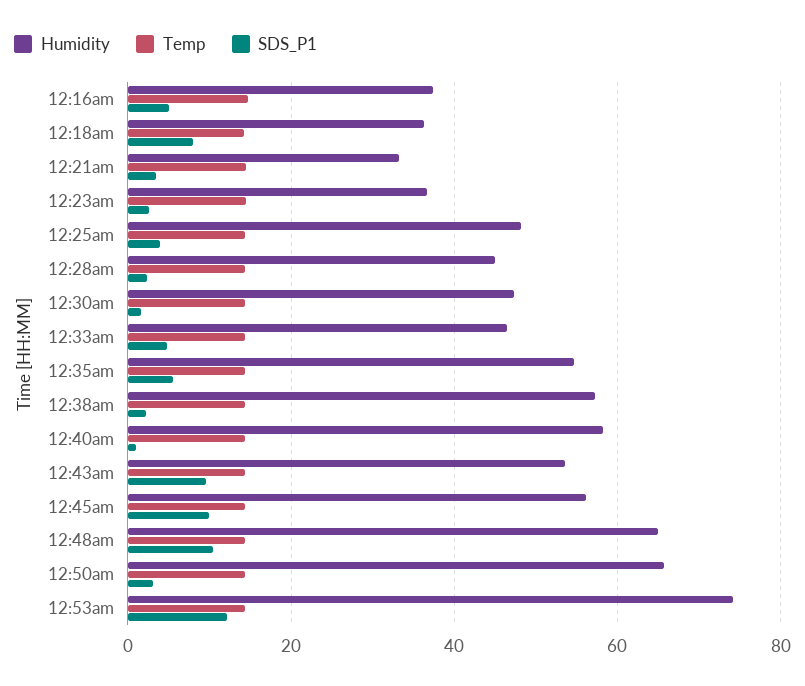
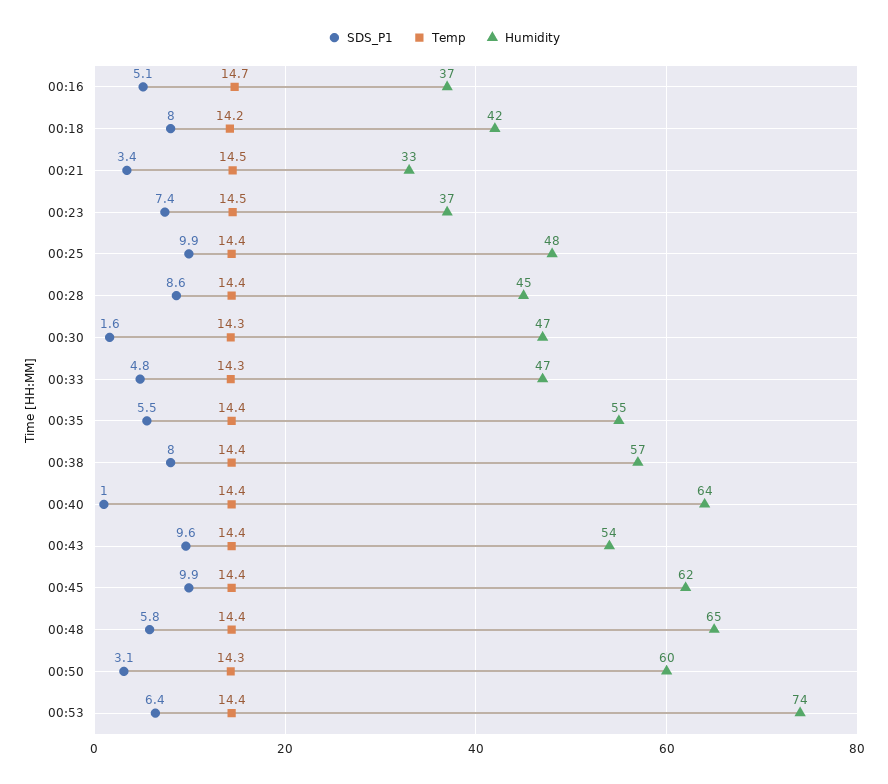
Humidity, 12:18am: 36 -> 42
SDS_P1, 12:23am: 2 -> 7.4
SDS_P1, 12:25am: 4 -> 9.9
SDS_P1, 12:28am: 2 -> 8.6
SDS_P1, 12:38am: 2 -> 8
Humidity, 12:40am: 58 -> 64
Humidity, 12:45am: 56 -> 62
SDS_P1, 12:48am: 10 -> 5.8
Humidity, 12:50am: 66 -> 60
SDS_P1, 12:53am: 12 -> 6.4

